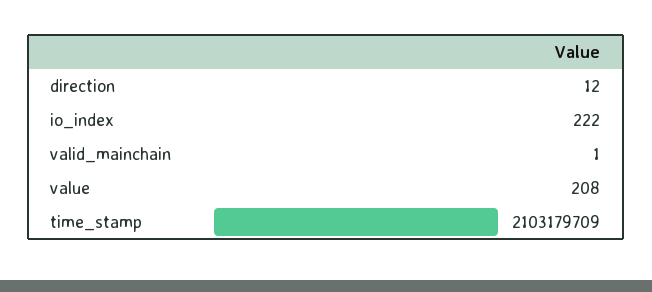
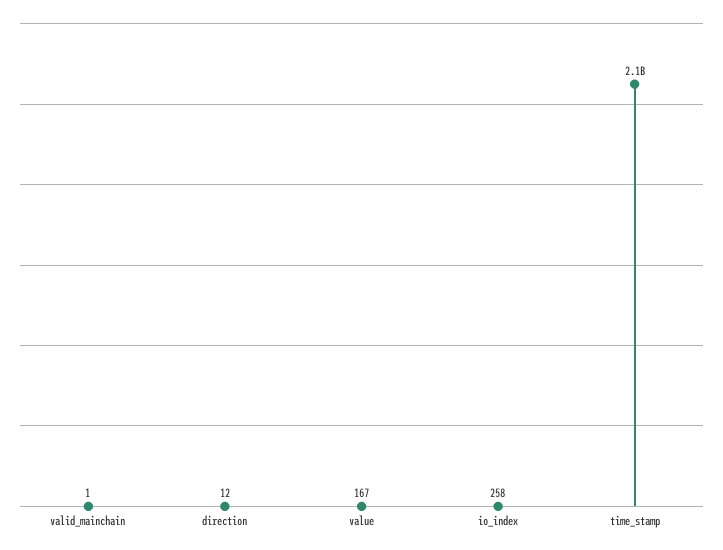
io_index: 222 -> 258
value: 208 -> 167

